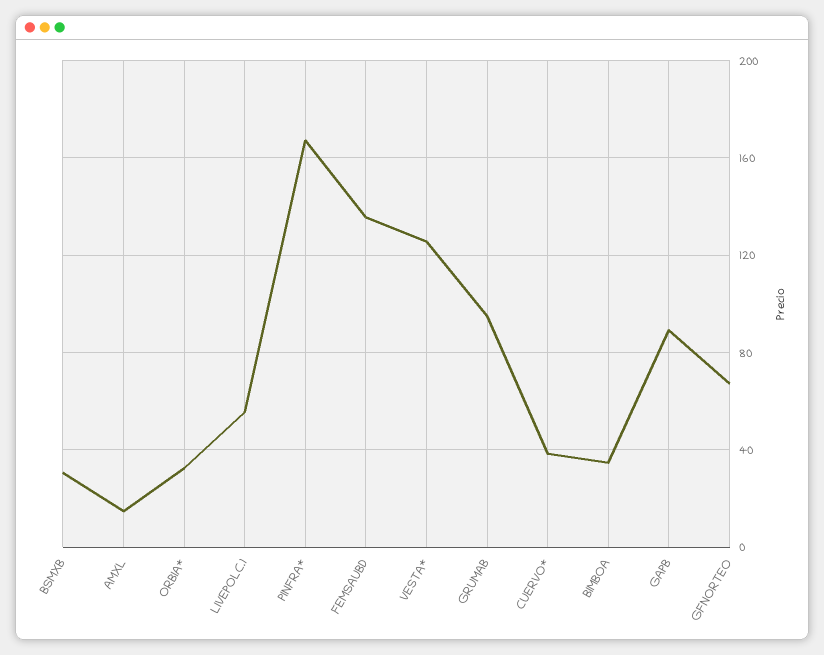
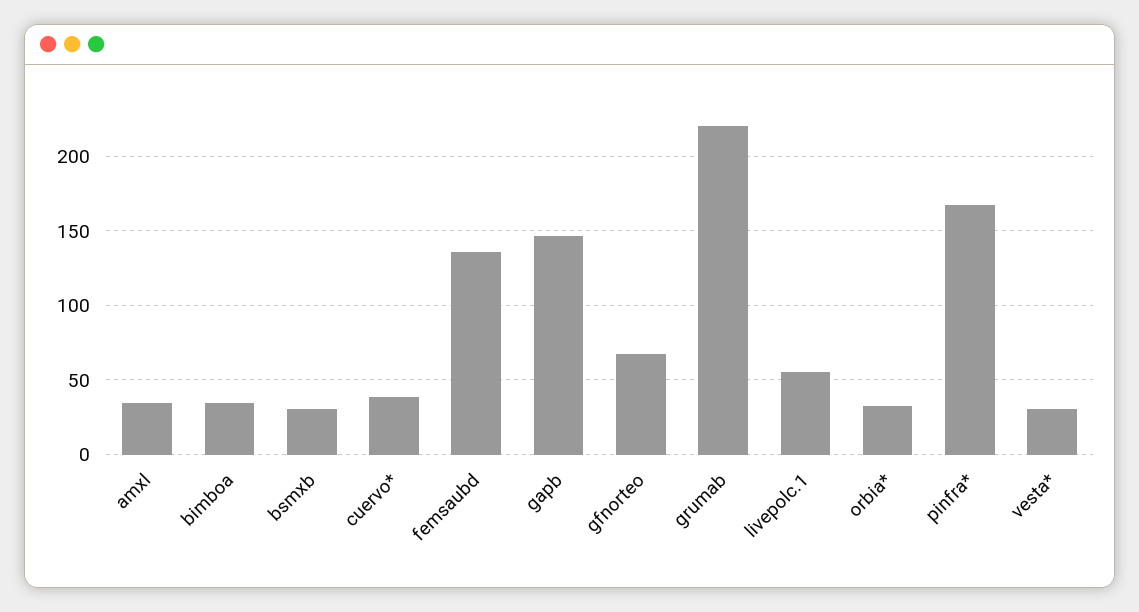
AMXL: 15 -> 35
VESTA*: 125 -> 30
GRUMAB: 95 -> 220
GAPB: 90 -> 145

